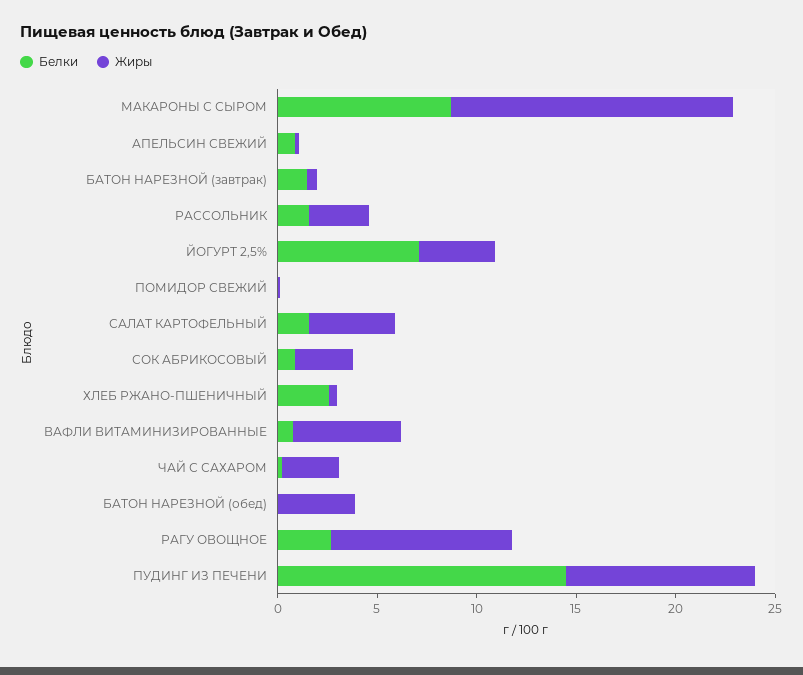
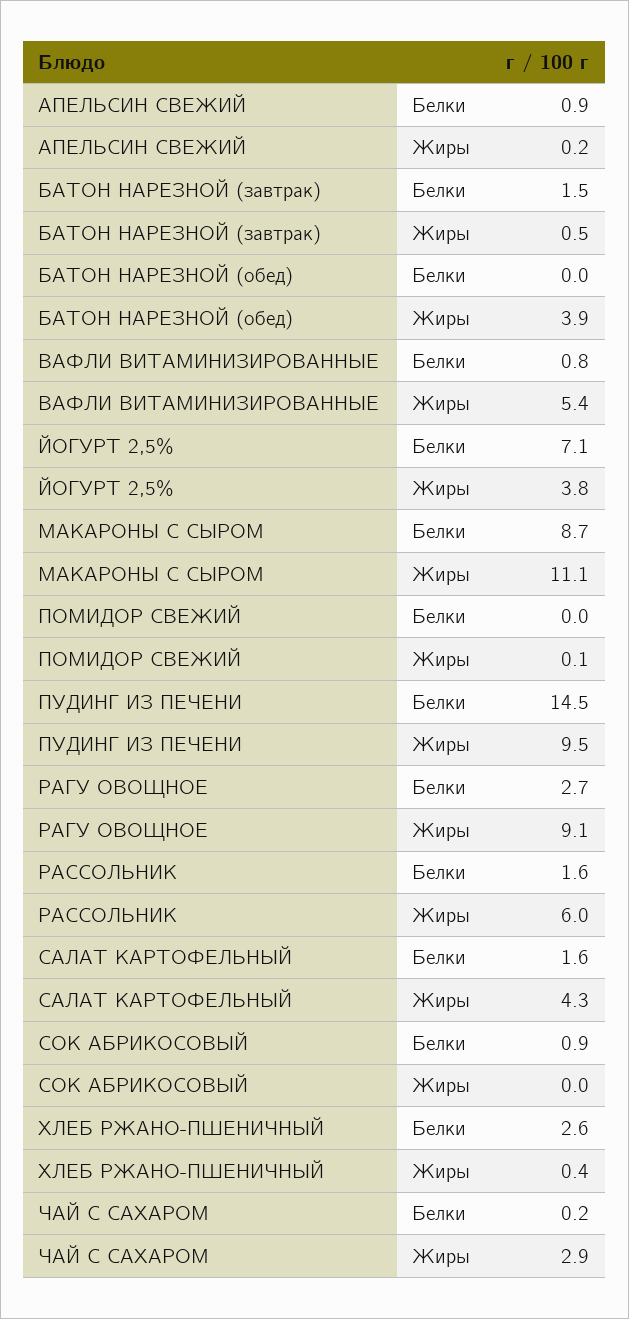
Жиры, МАКАРОНЫ С СЫРОМ: 14 -> 11.1
Жиры, РАССОЛЬНИК: 3 -> 6
Жиры, СОК АБРИКОСОВЫЙ: 3 -> 0

